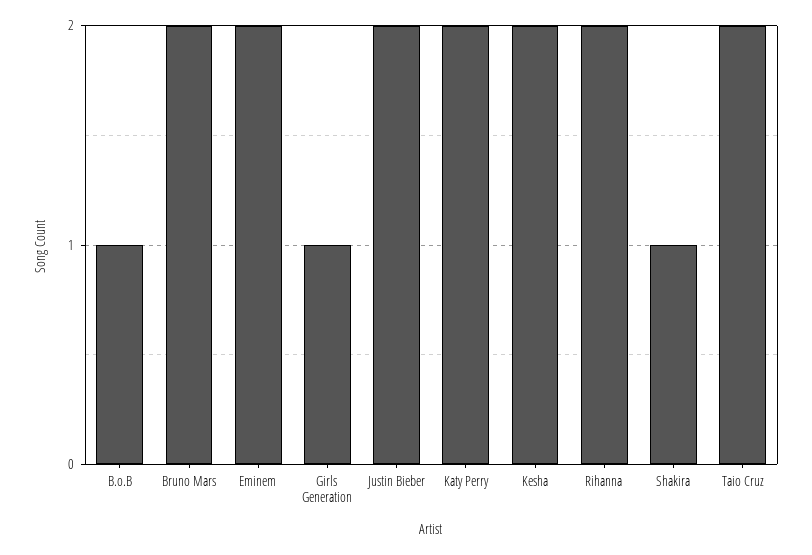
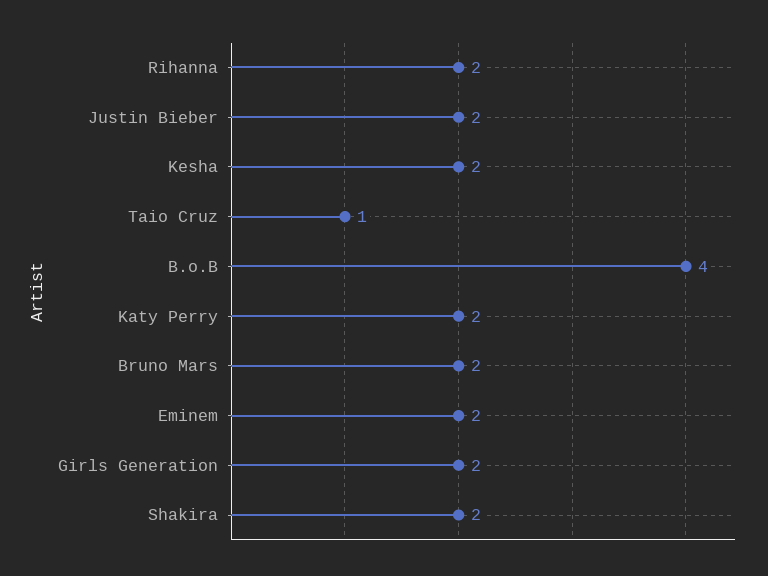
B.o.B: 1 -> 4
Girls Generation: 1 -> 2
Shakira: 1 -> 2
Taio Cruz: 2 -> 1

